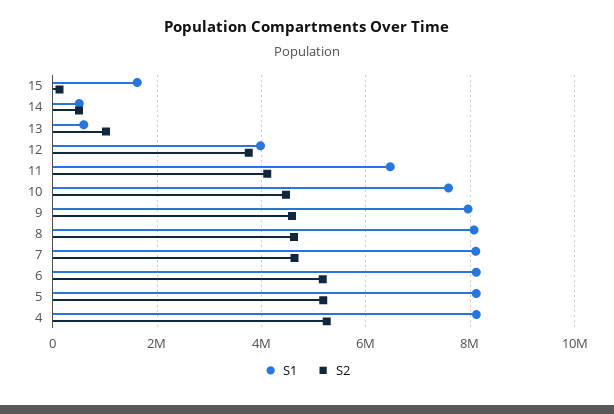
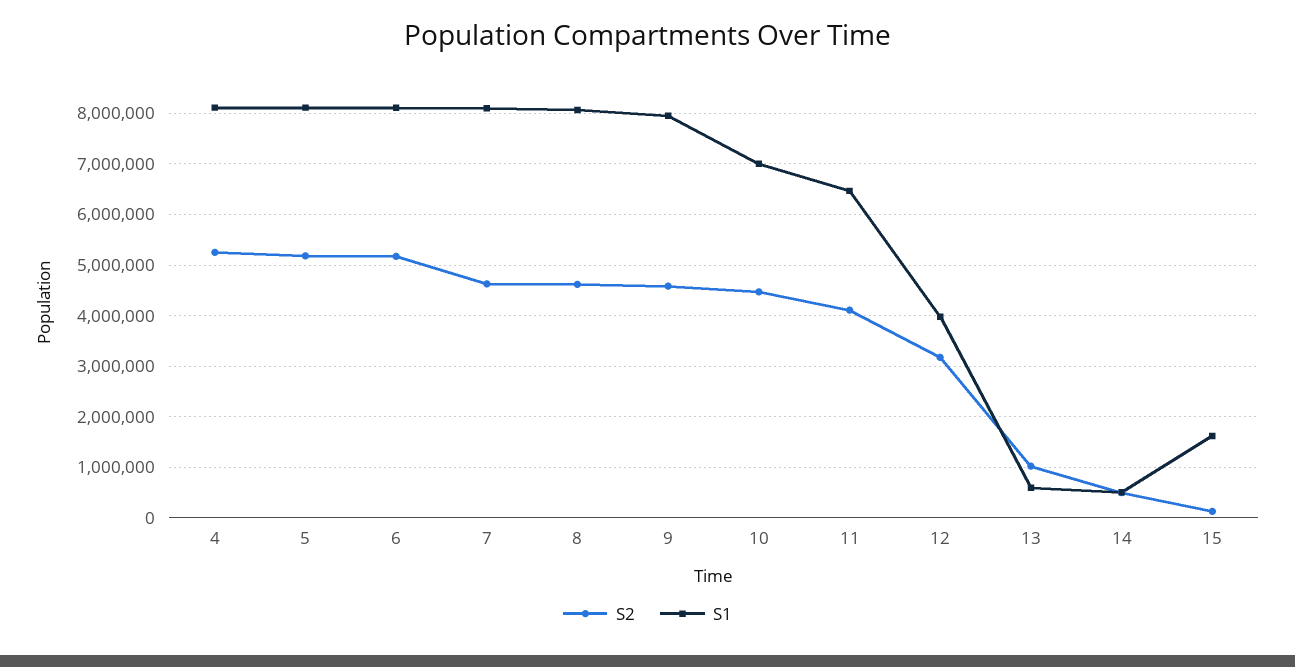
S2, 12: 3800000 -> 3200000
S1, 10: 7600000 -> 7000000

